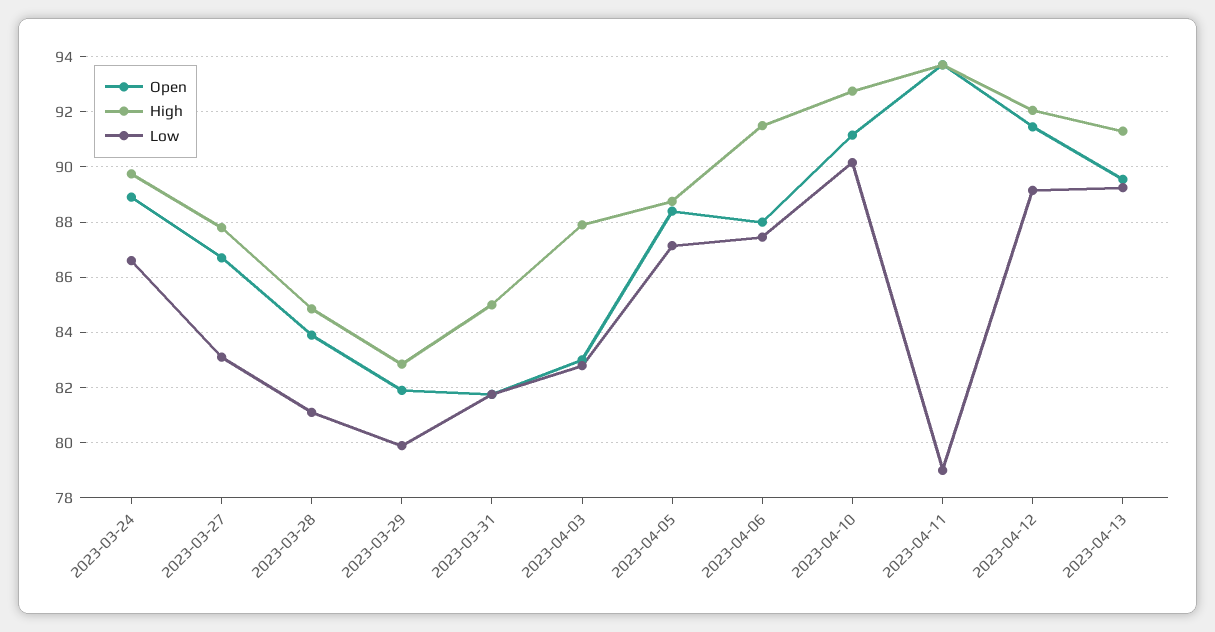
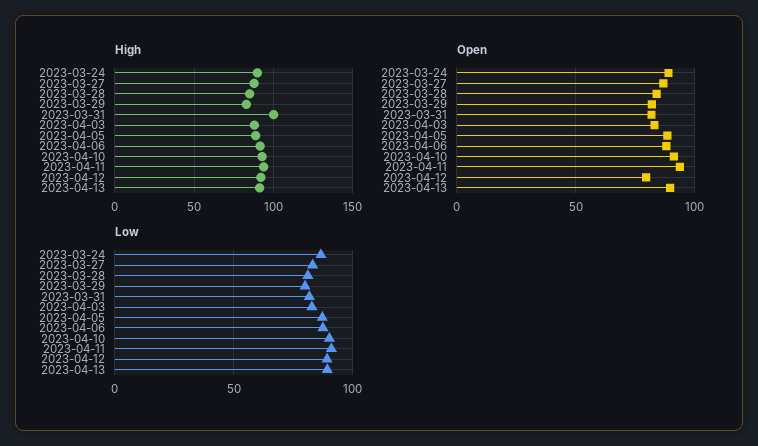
High, 2023-03-31: 85 -> 100
Low, 2023-04-11: 79 -> 90
Open, 2023-04-12: 91.5 -> 80

